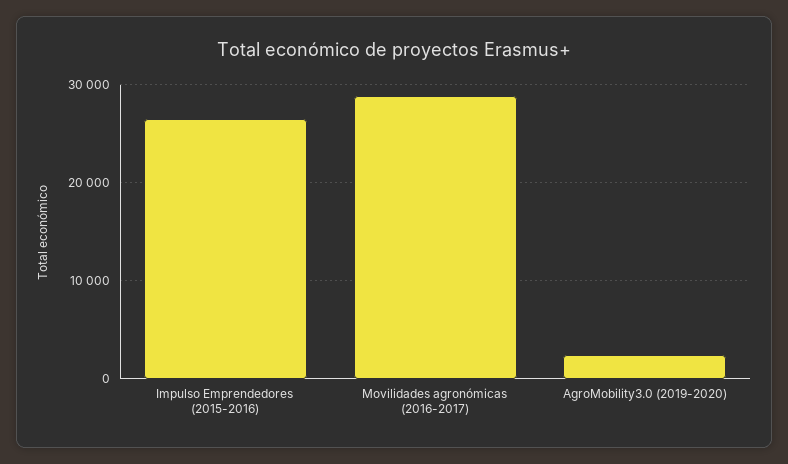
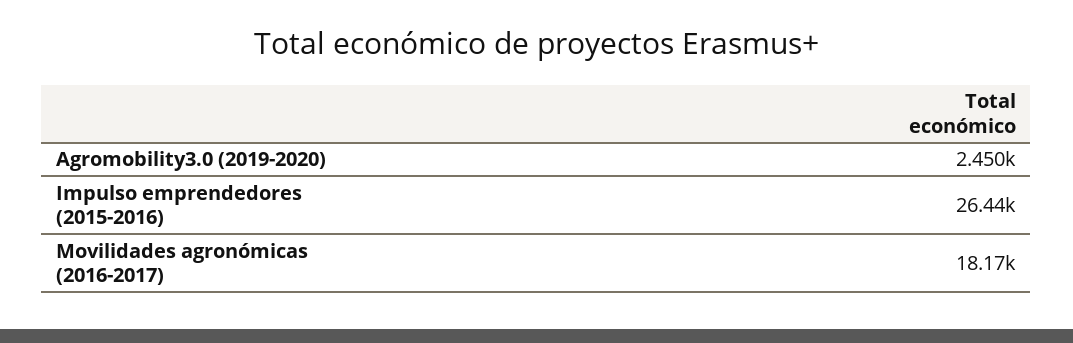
Movilidades agronómicas (2016-2017): 29000 -> 18170

